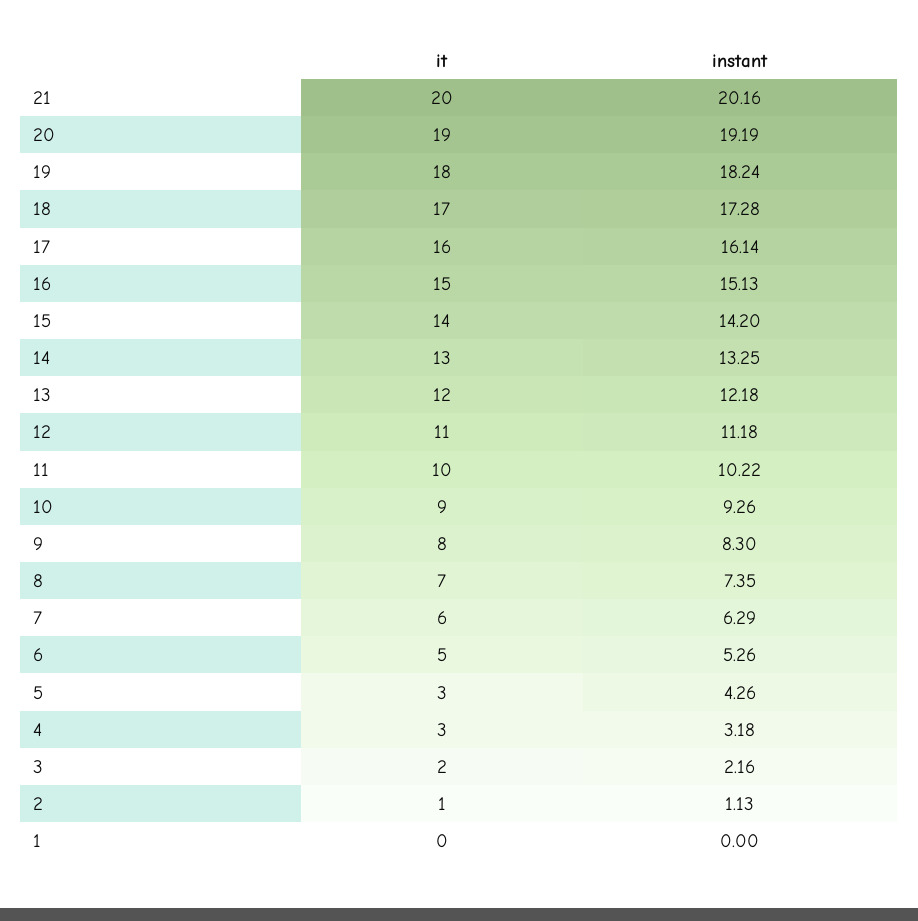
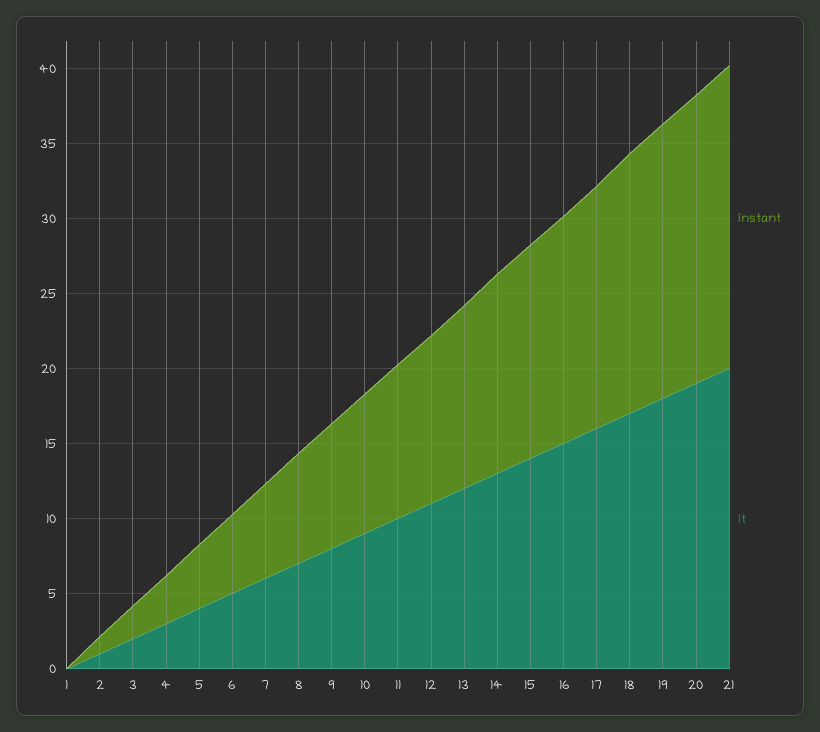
it, 5: 3 -> 4

